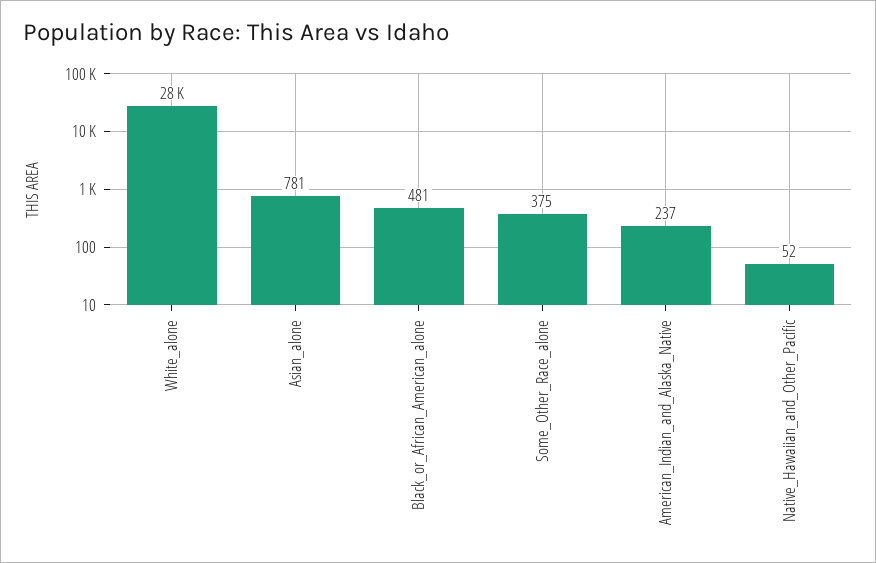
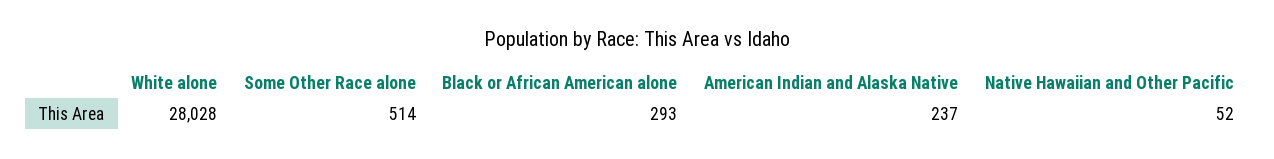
Asian_alone: 781 -> none
Black_or_African_American_alone: 481 -> 293
Some_Other_Race_alone: 375 -> 514

